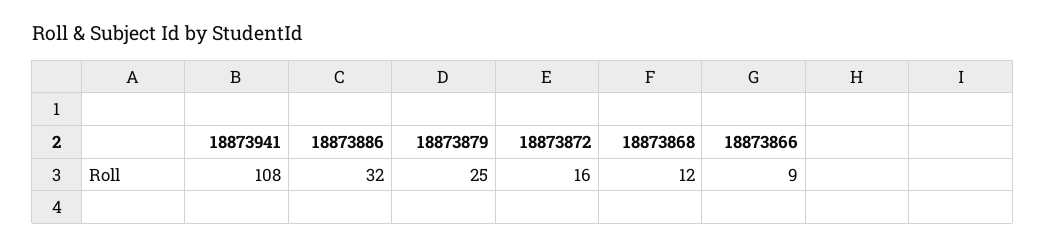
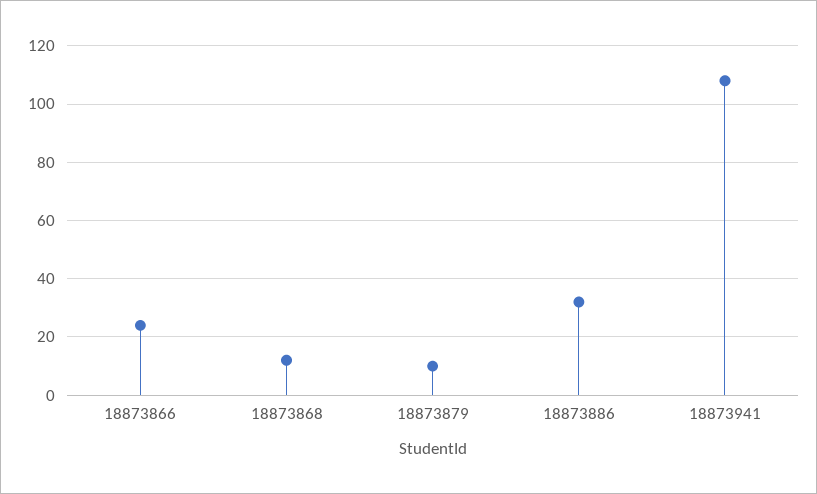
18873879: 25 -> 10
18873872: 16 -> none
18873866: 9 -> 25

